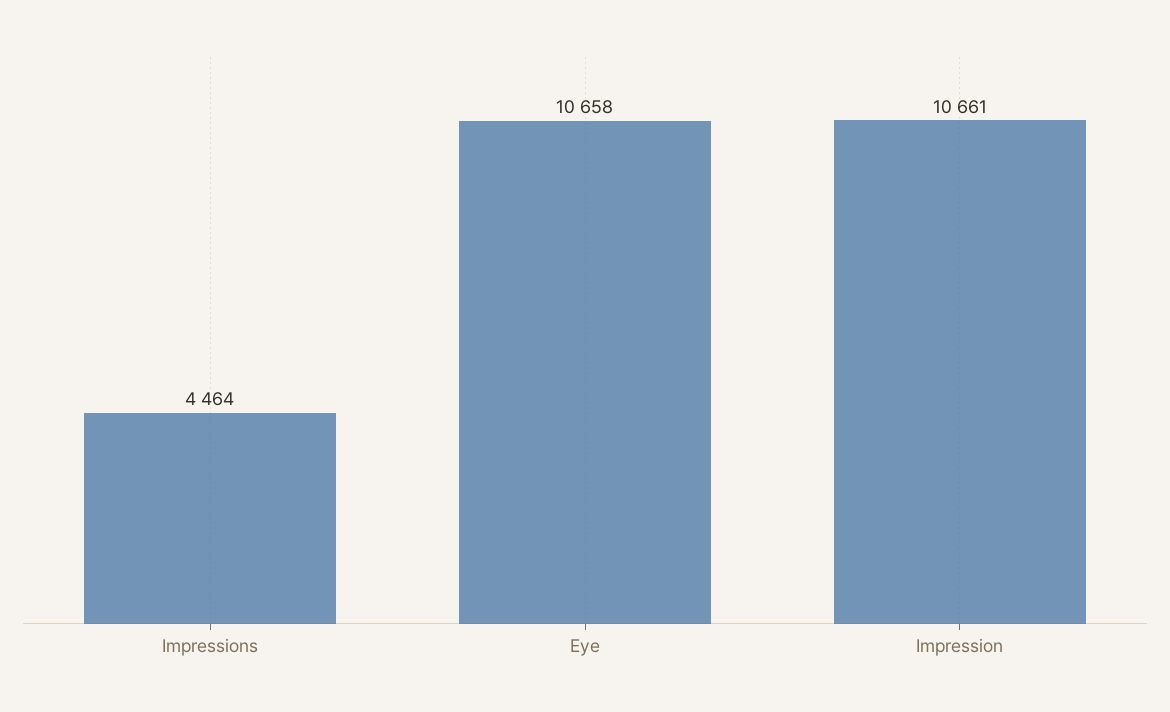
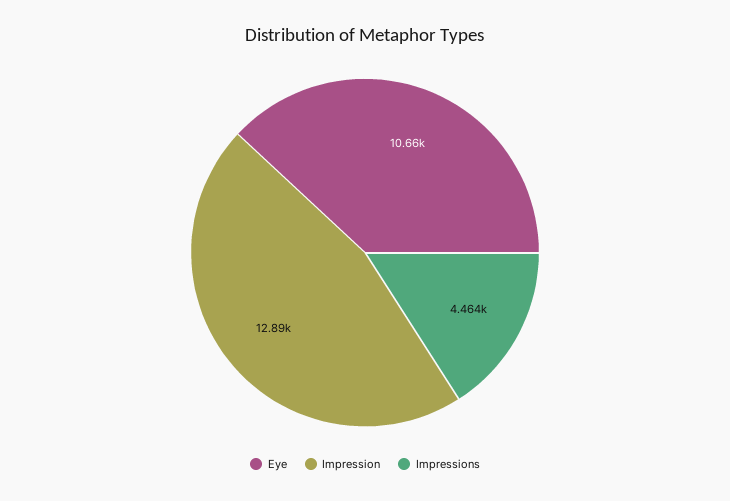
Impression: 10661 -> 12890

